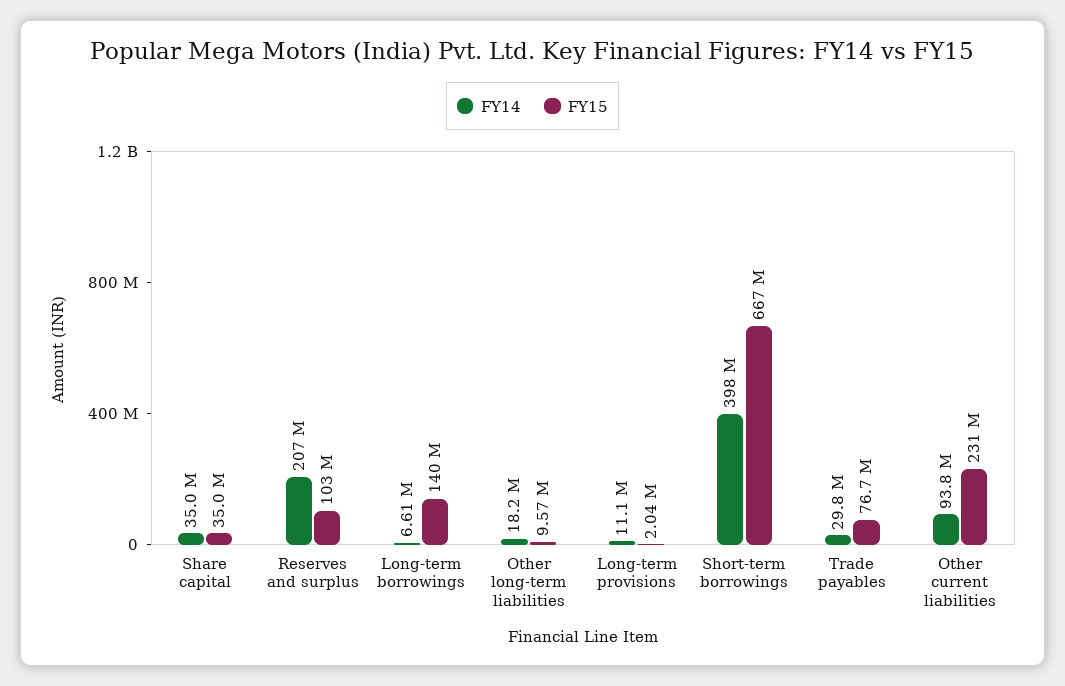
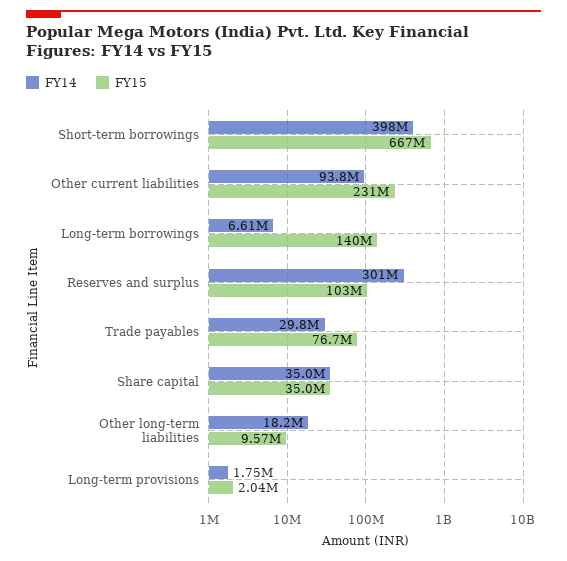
FY14, Reserves and surplus: 207000000 -> 301000000
FY14, Long-term provisions: 11100000 -> 1750000

